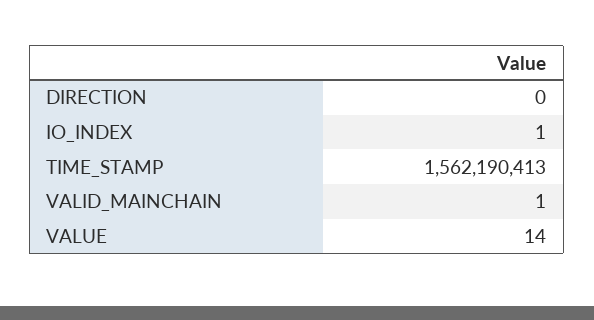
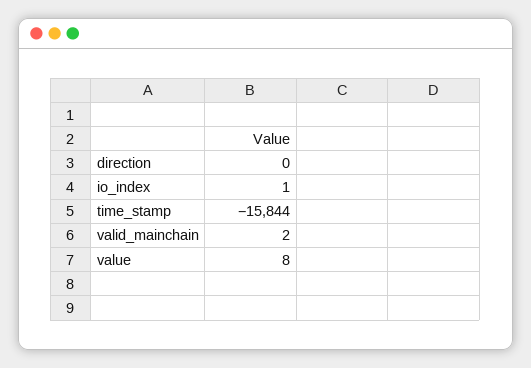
TIME_STAMP: 1562190413 -> -15844
VALID_MAINCHAIN: 1 -> 2
VALUE: 14 -> 8

